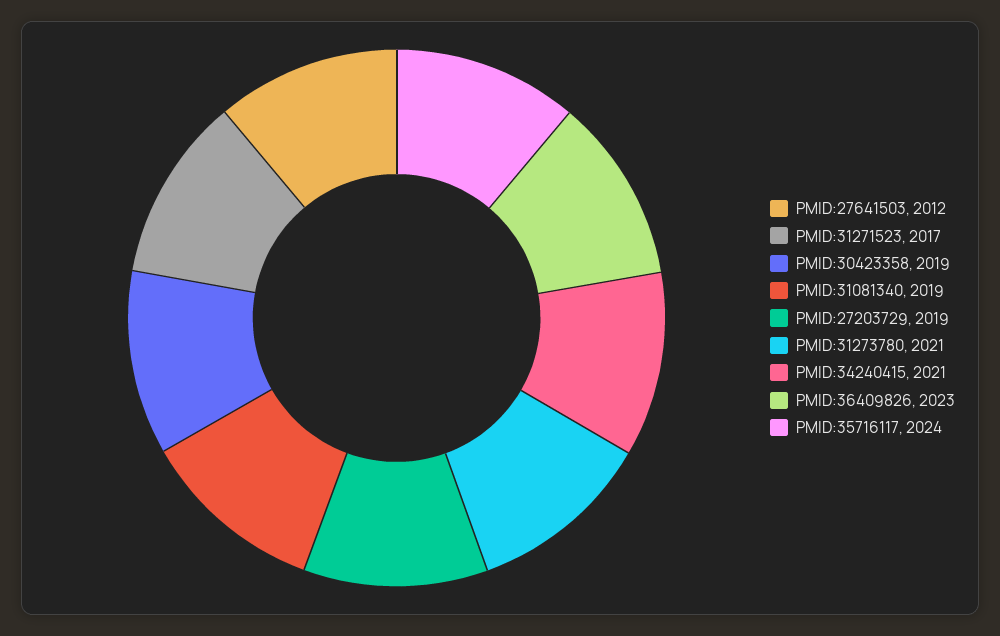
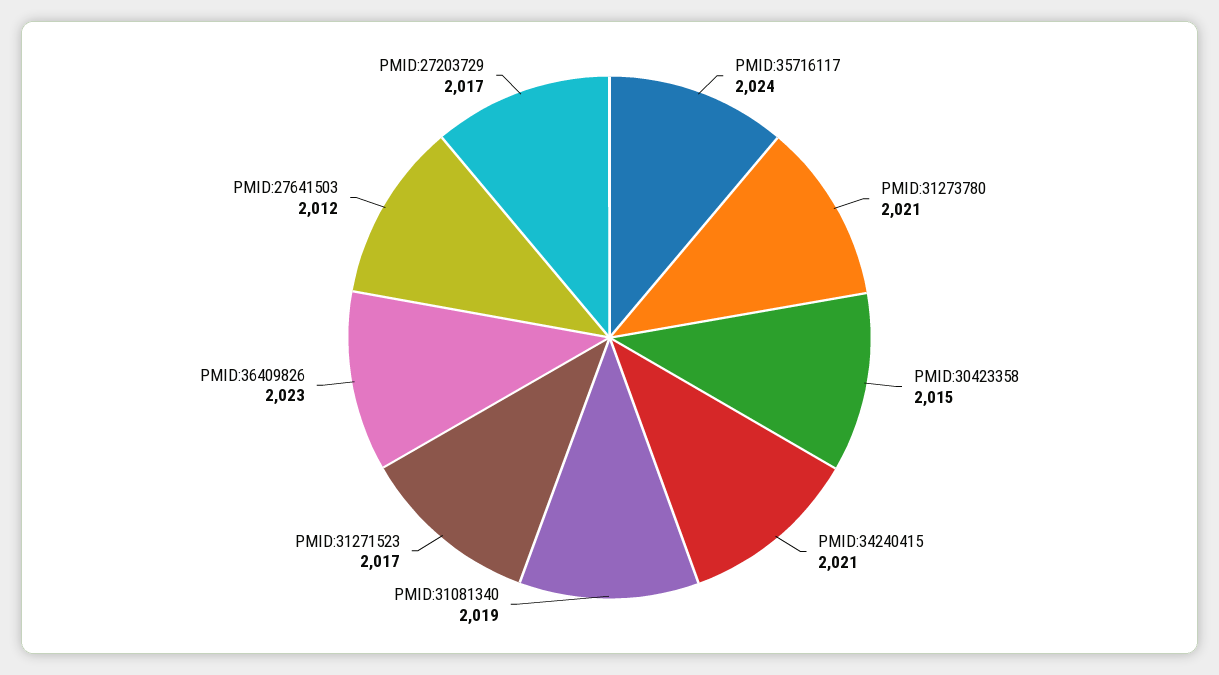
PMID:30423358: 2019 -> 2015
PMID:27203729: 2019 -> 2017

